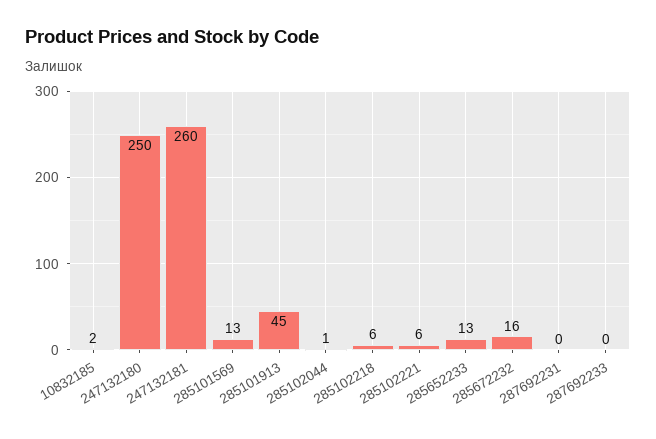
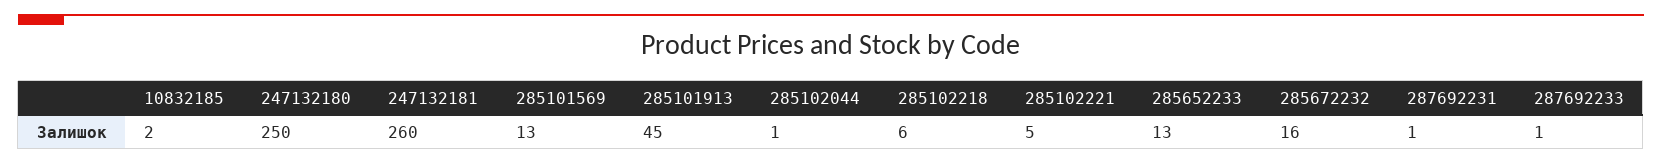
285102221: 6 -> 5
287692231: 0 -> 1
287692233: 0 -> 1

